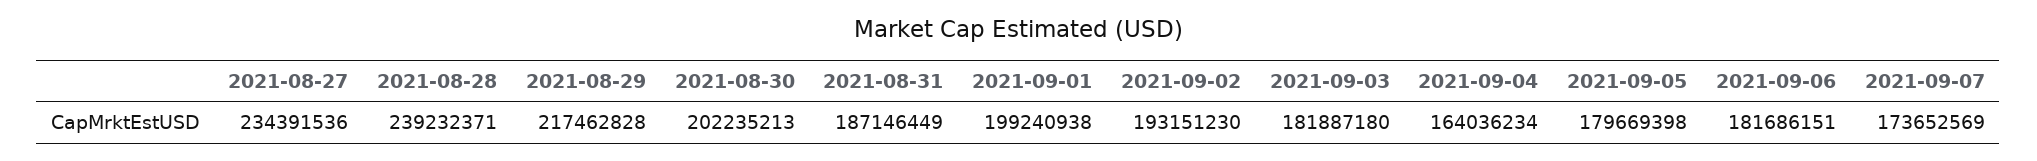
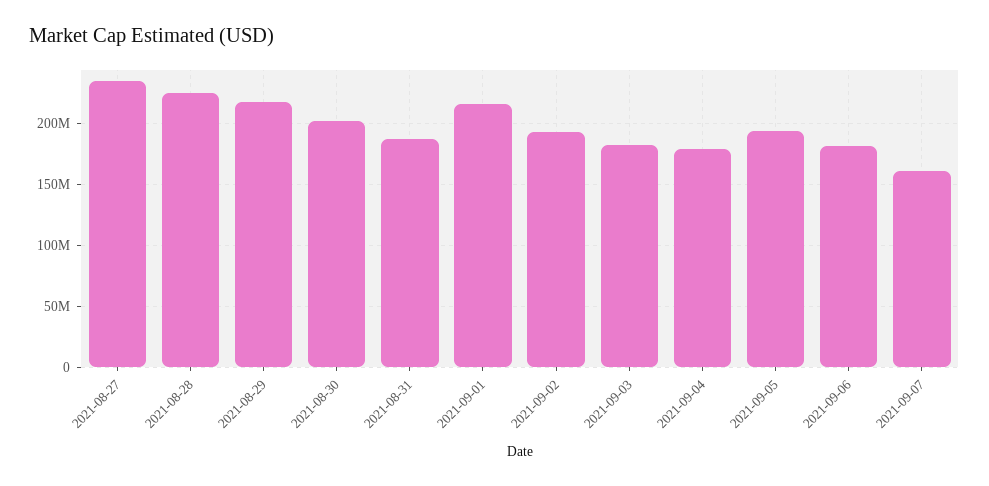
2021-08-28: 239232371 -> 225000000
2021-09-01: 199240938 -> 215000000
2021-09-04: 164036234 -> 180000000
2021-09-05: 179669398 -> 195000000
2021-09-07: 173652569 -> 160000000

